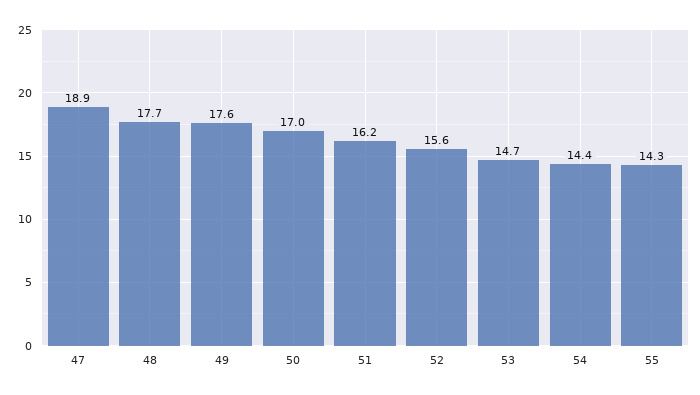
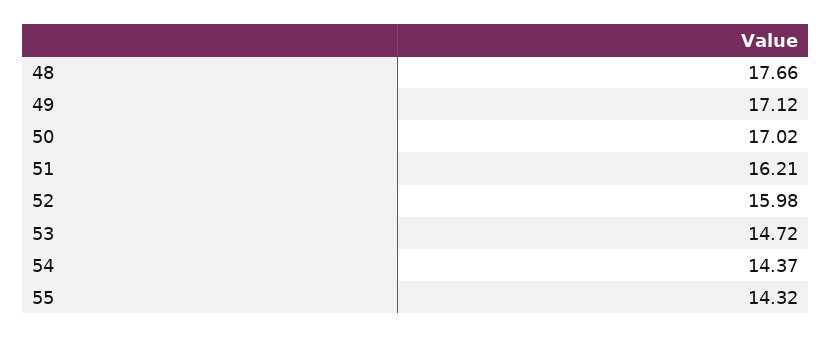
47: 18.9 -> none
49: 17.6 -> 17.12
52: 15.6 -> 15.98

